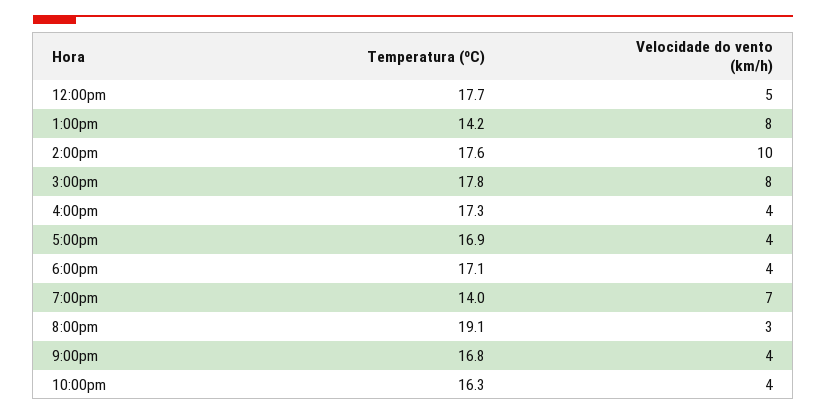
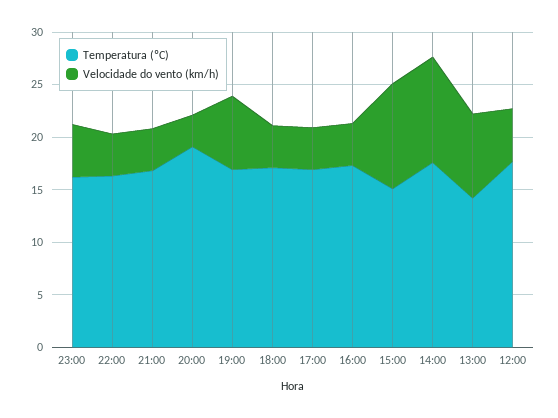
Temperatura (ºC), 3:00pm: 17.8 -> 15
Velocidade do vento (km/h), 3:00pm: 8 -> 10
Temperatura (ºC), 7:00pm: 14 -> 17
Temperatura (ºC), 23:00: none -> 16
Velocidade do vento (km/h), 23:00: none -> 5

